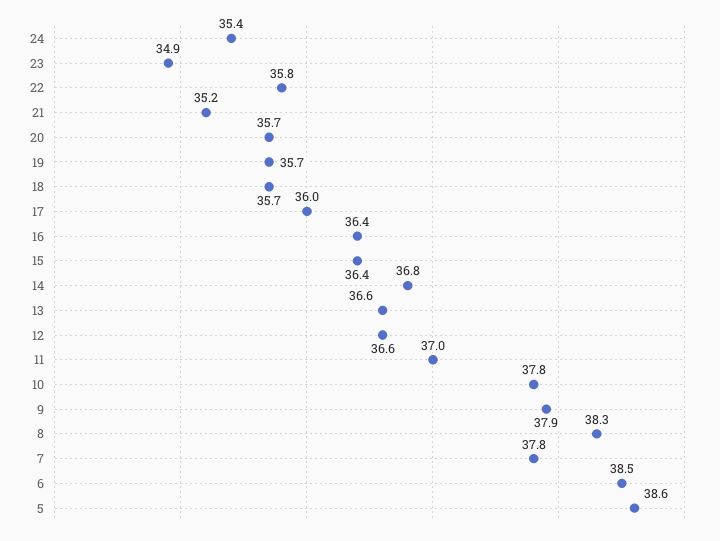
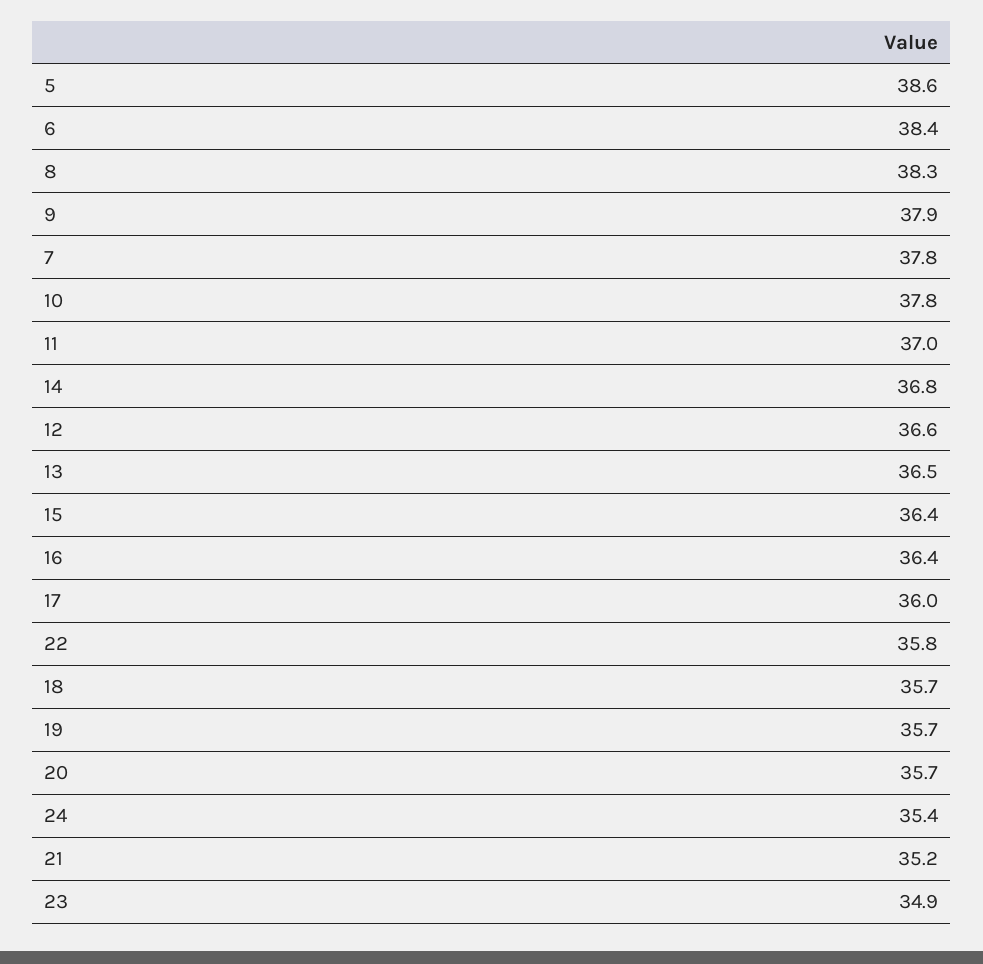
13: 36.6 -> 36.5
6: 38.5 -> 38.4

